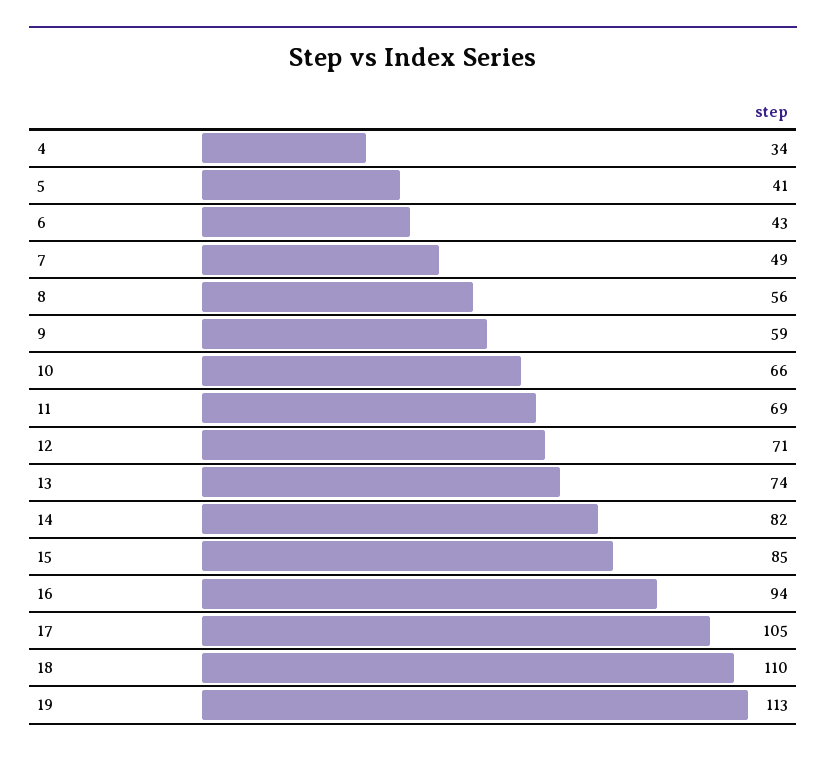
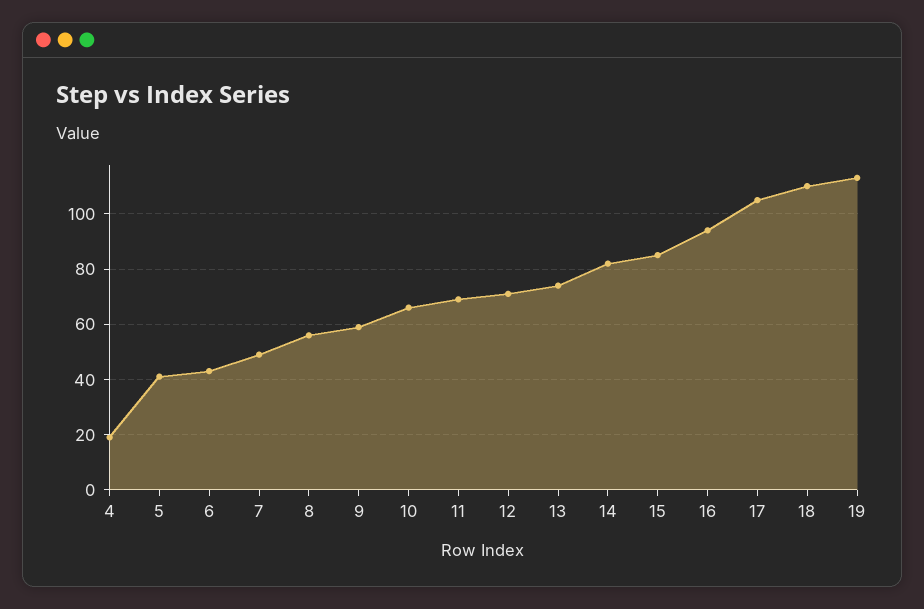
4: 34 -> 20

